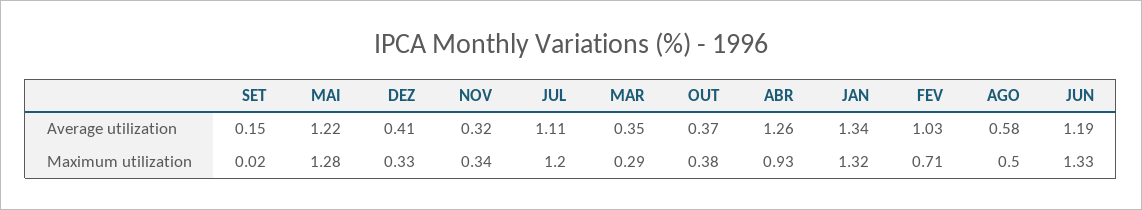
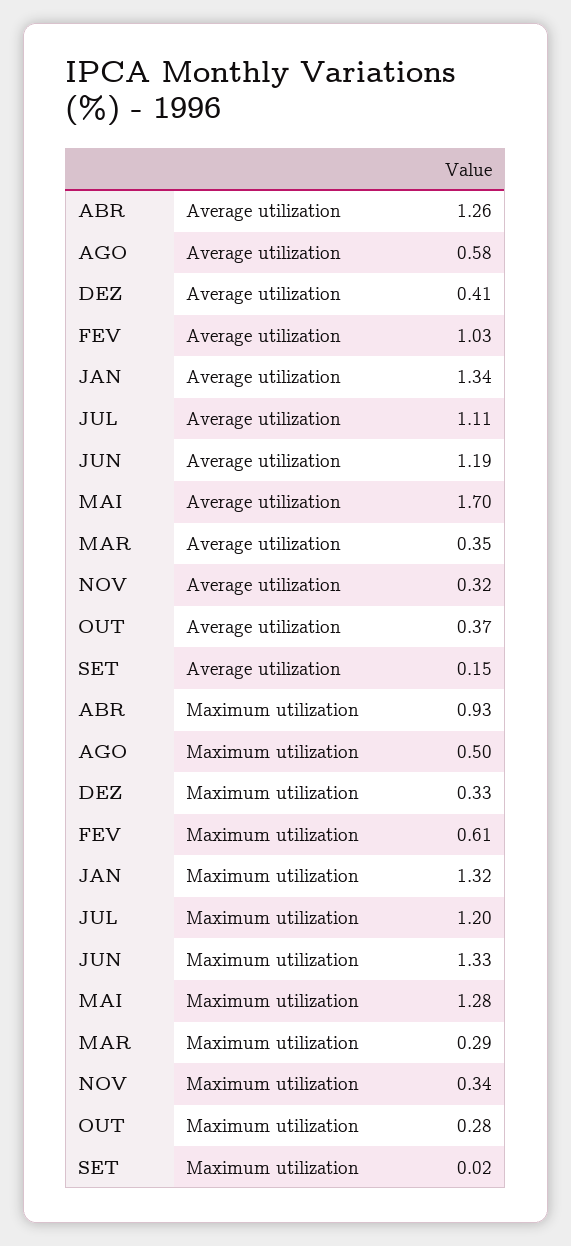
MAI, Average utilization: 1.22 -> 1.7
OUT, Maximum utilization: 0.38 -> 0.28
FEV, Maximum utilization: 0.71 -> 0.61

